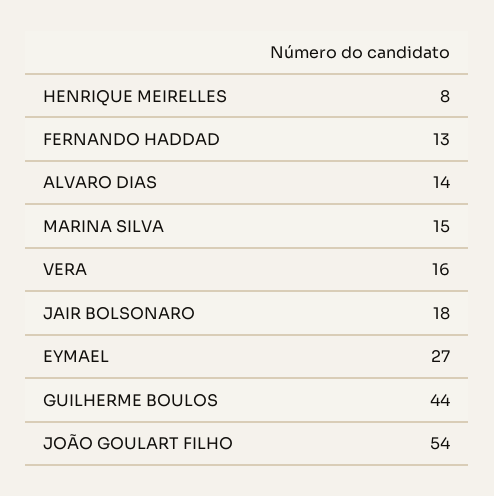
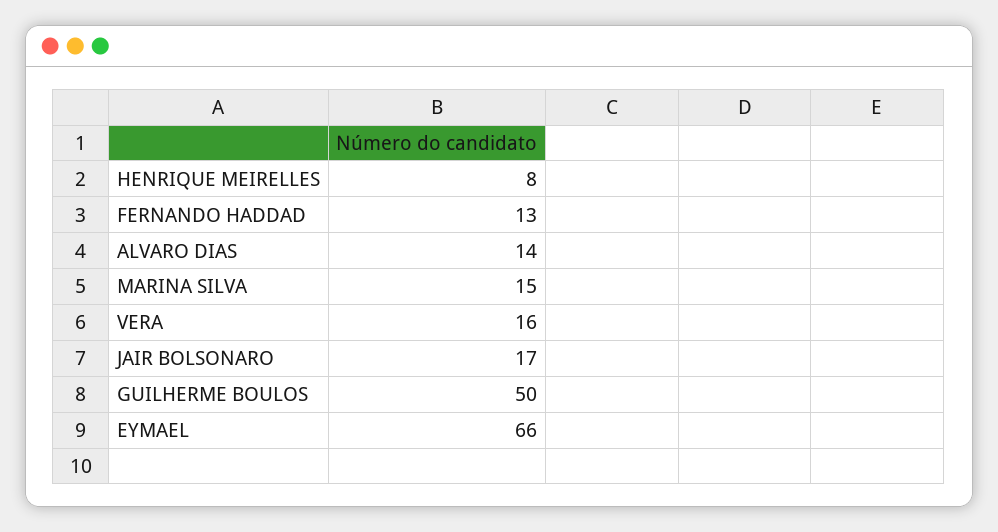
JAIR BOLSONARO: 18 -> 17
EYMAEL: 27 -> 66
GUILHERME BOULOS: 44 -> 50
JOÃO GOULART FILHO: 54 -> none

